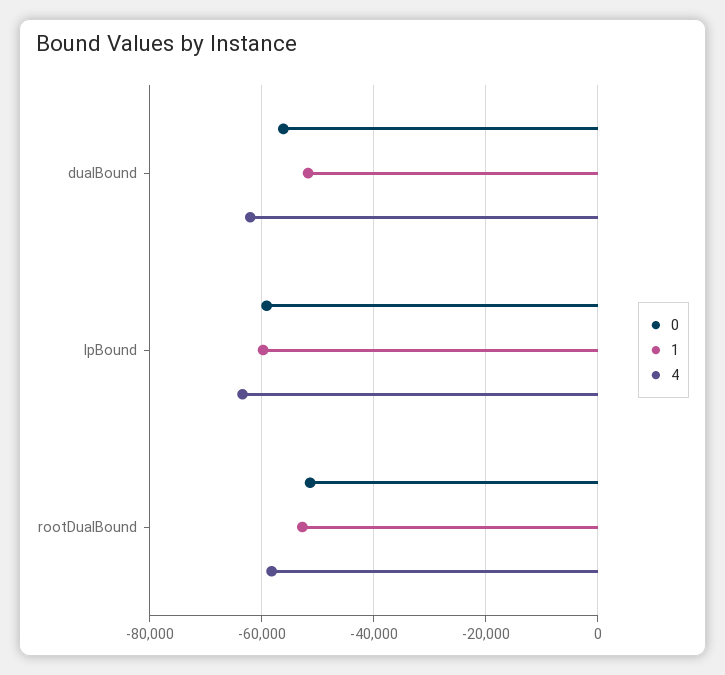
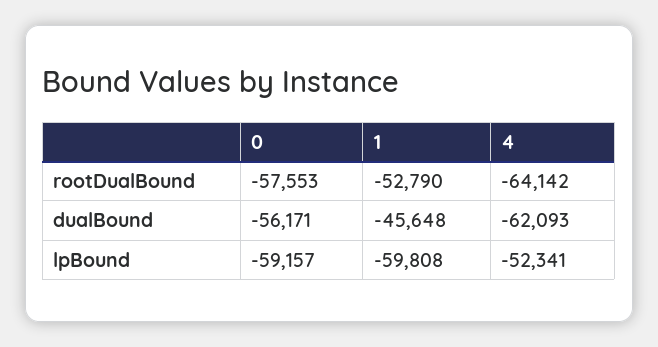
1, dualBound: -52000 -> -45648
4, lpBound: -64000 -> -52341
0, rootDualBound: -52000 -> -57553
4, rootDualBound: -58000 -> -64142

